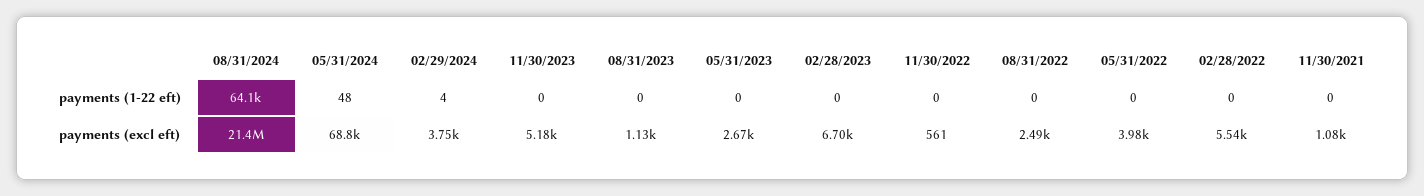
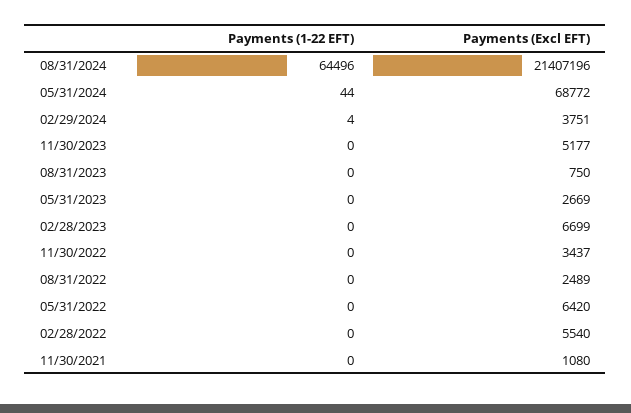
08/31/2024, payments (1-22 eft): 64100 -> 64496
05/31/2024, payments (1-22 eft): 48 -> 44
08/31/2023, payments (excl eft): 1130 -> 750
11/30/2022, payments (excl eft): 561 -> 3437
05/31/2022, payments (excl eft): 3980 -> 6420

